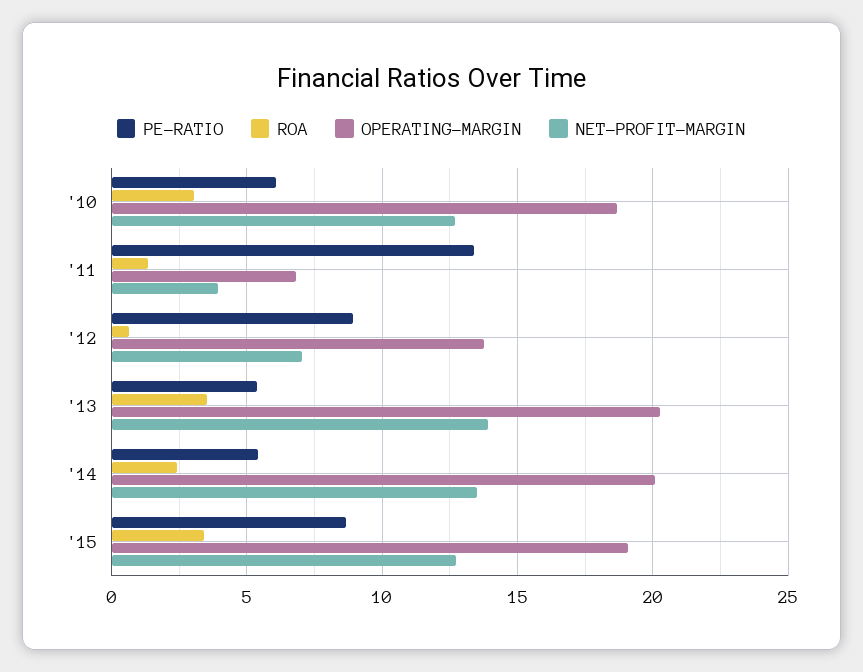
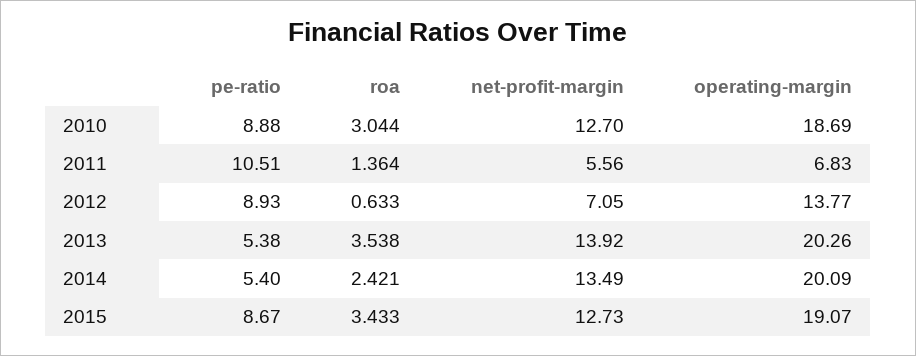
PE-RATIO, '10: 6 -> 8.88
PE-RATIO, '11: 13.5 -> 10.51
NET-PROFIT-MARGIN, '11: 4 -> 5.56

